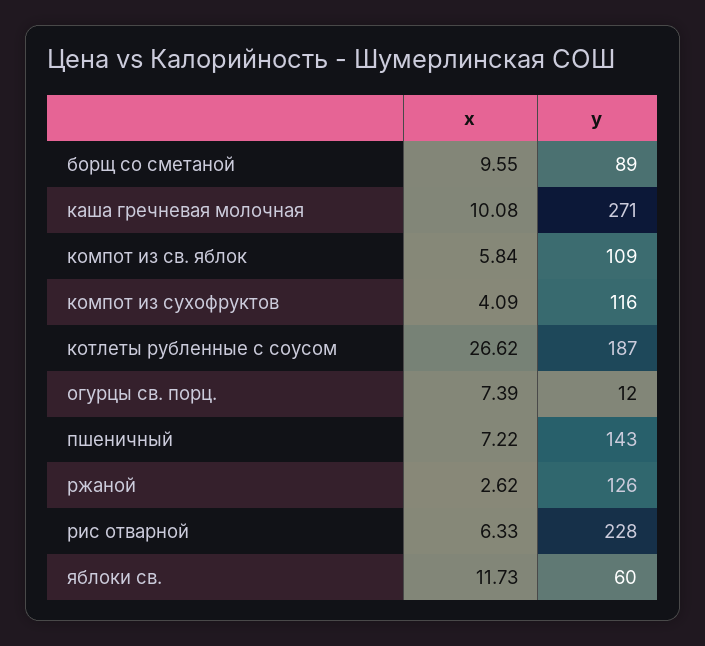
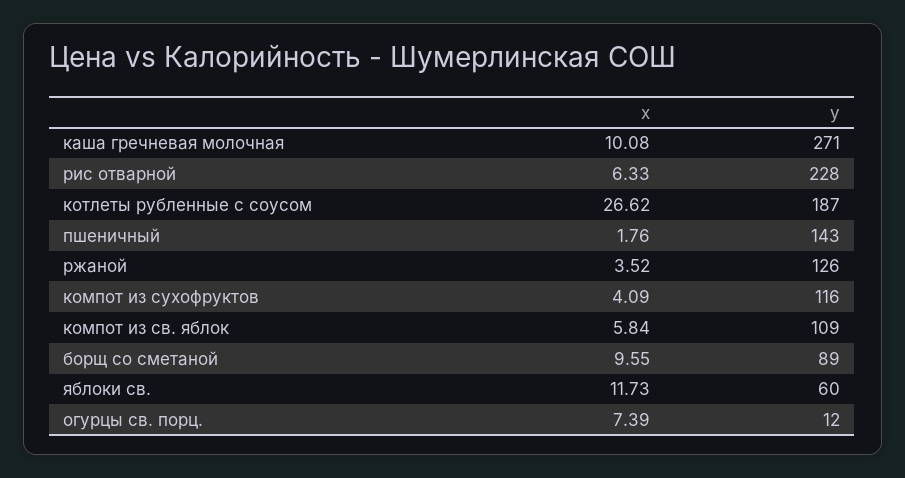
x, пшеничный: 7.22 -> 1.76
x, ржаной: 2.62 -> 3.52

